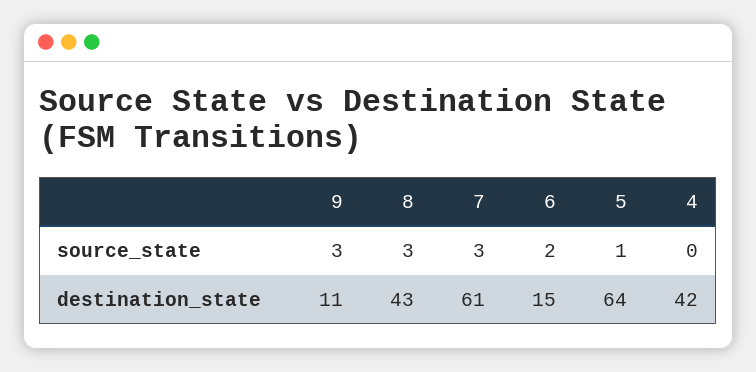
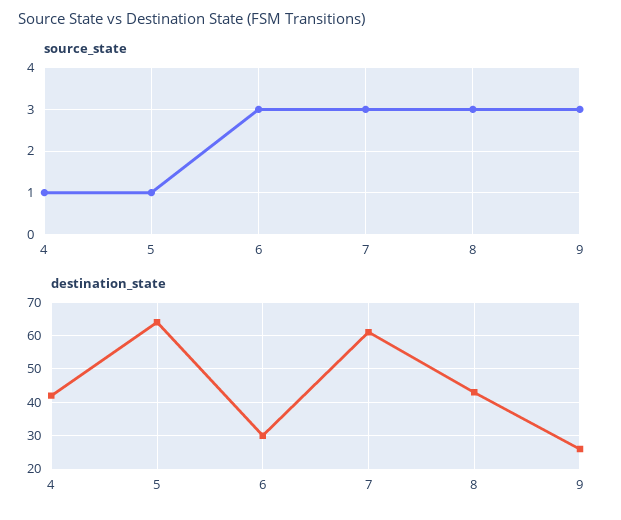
source_state, 6: 2 -> 3
source_state, 4: 0 -> 1
destination_state, 9: 11 -> 25
destination_state, 6: 15 -> 30

